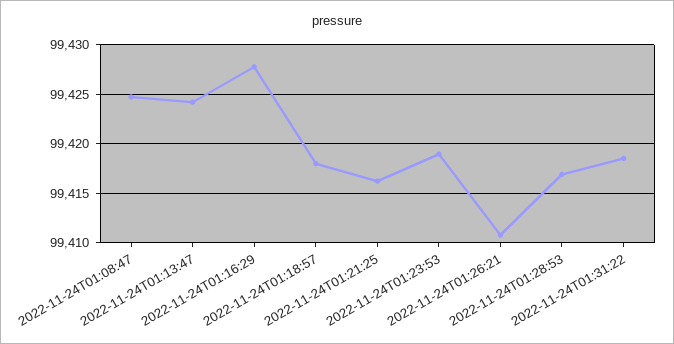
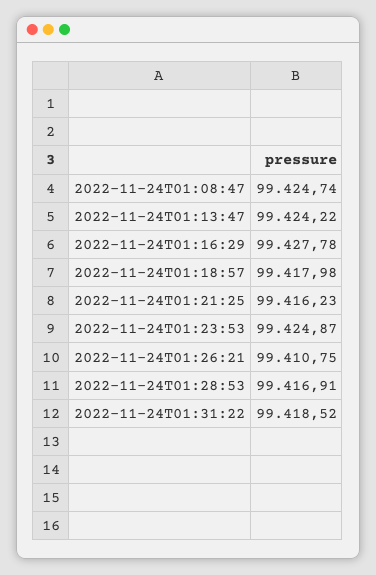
2022-11-24T01:23:53: 99419 -> 99424.87

